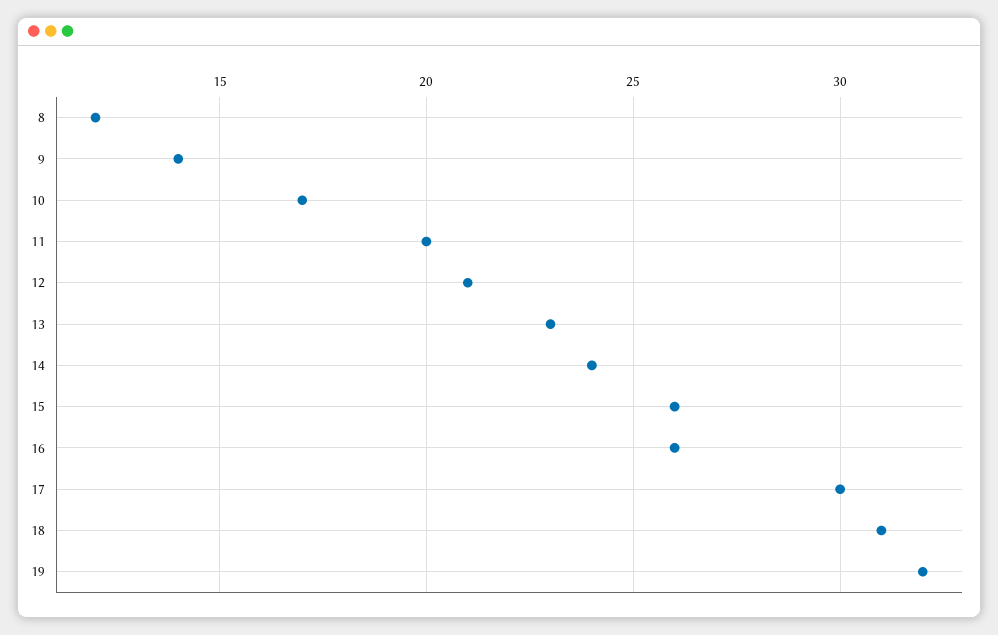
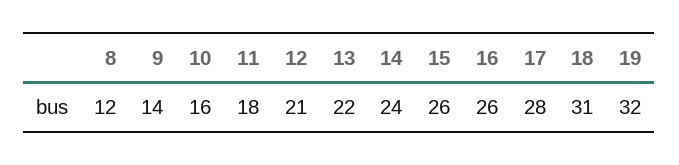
10: 17 -> 16
11: 20 -> 18
13: 23 -> 22
17: 30 -> 28

